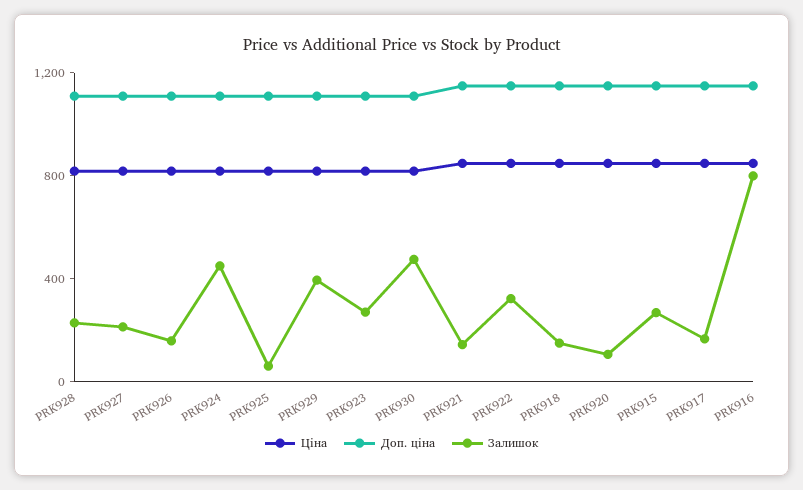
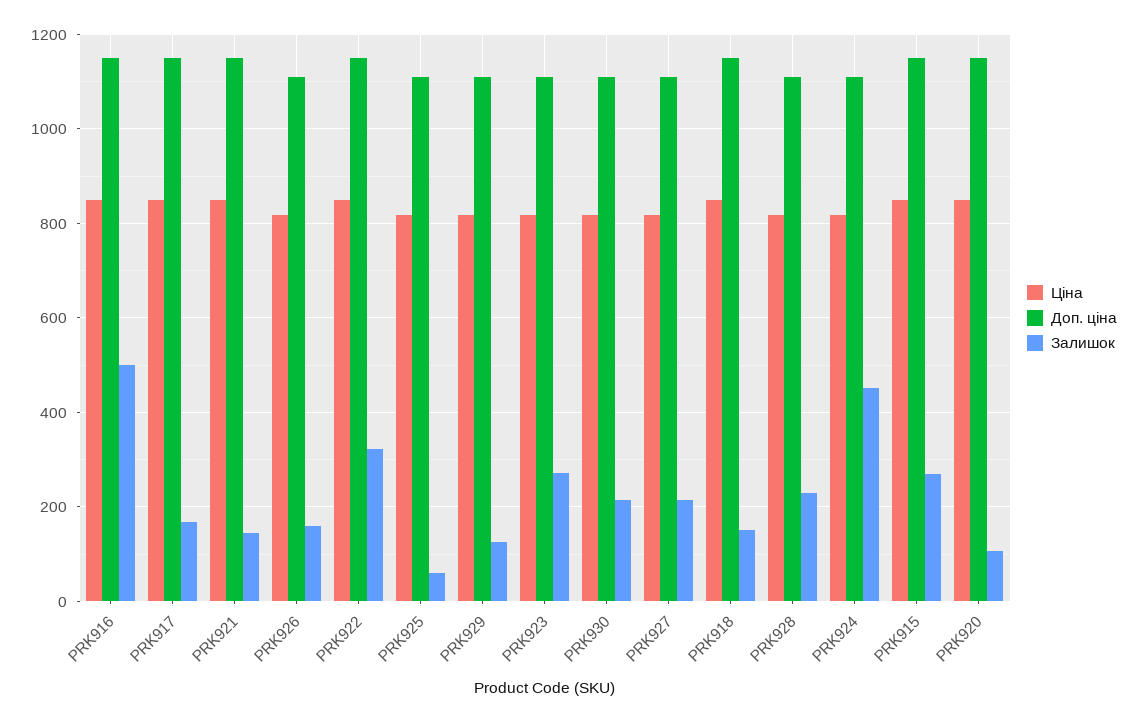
Залишок, PRK929: 400 -> 120
Залишок, PRK930: 500 -> 220
Залишок, PRK916: 800 -> 500

